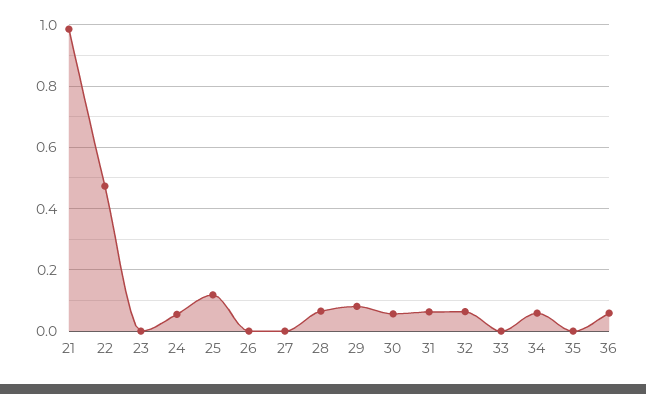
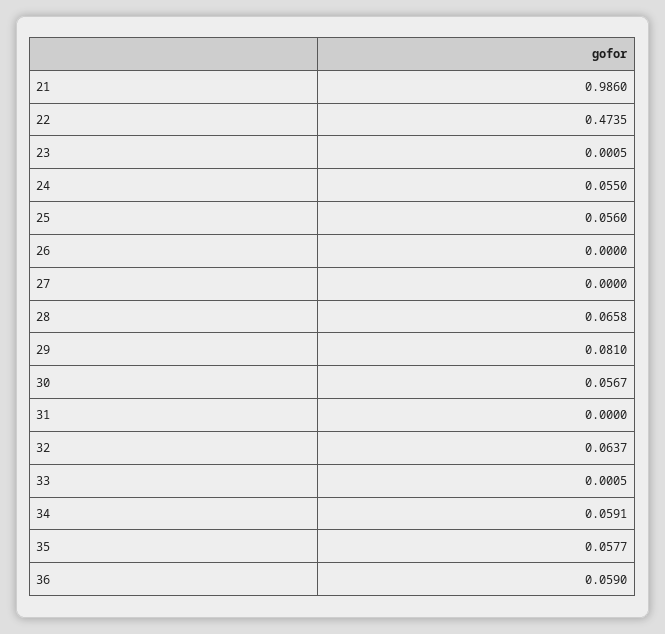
25: 0.12 -> 0.056
31: 0.06 -> 0
35: 0 -> 0.0577

